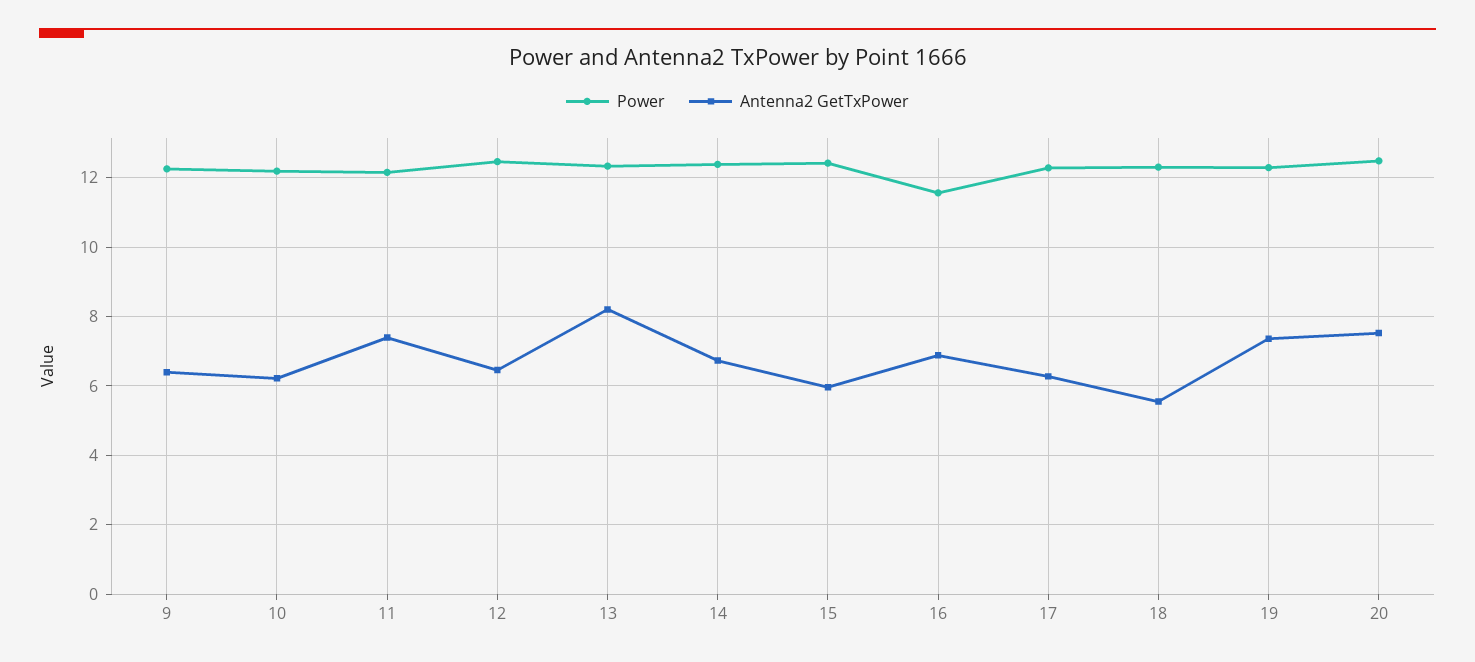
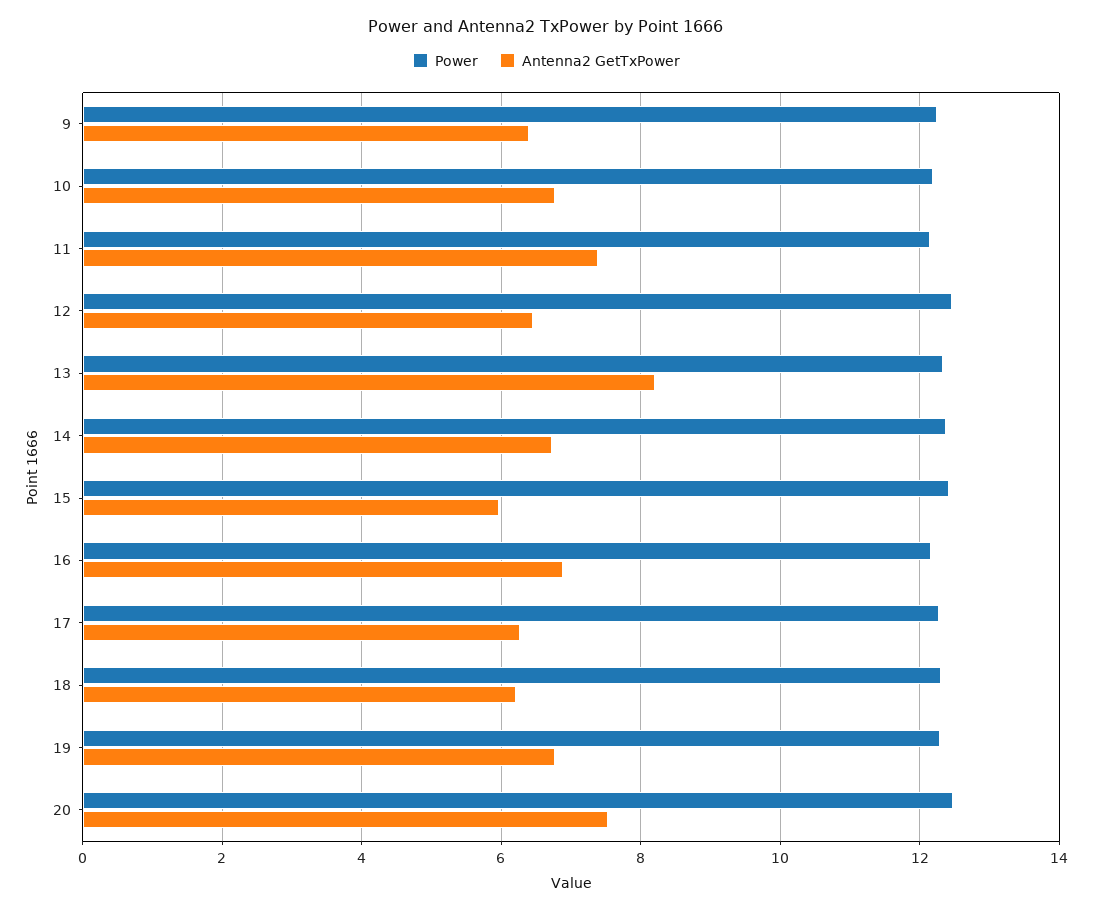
Antenna2 GetTxPower, 10: 6.2 -> 6.8
Power, 16: 11.6 -> 12.2
Antenna2 GetTxPower, 18: 5.6 -> 6.2
Antenna2 GetTxPower, 19: 7.4 -> 6.8

